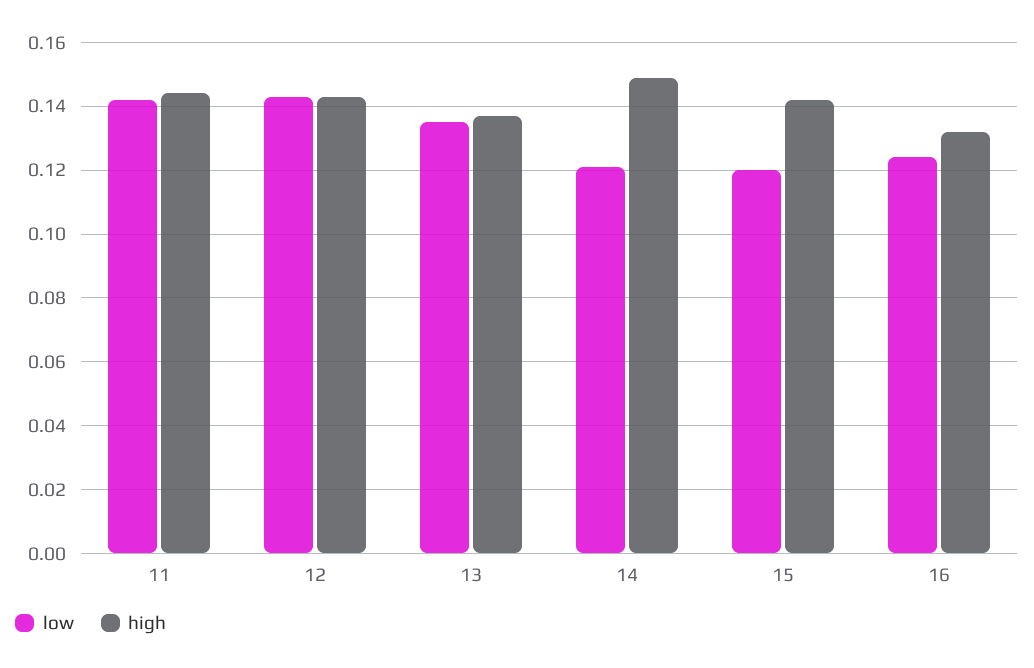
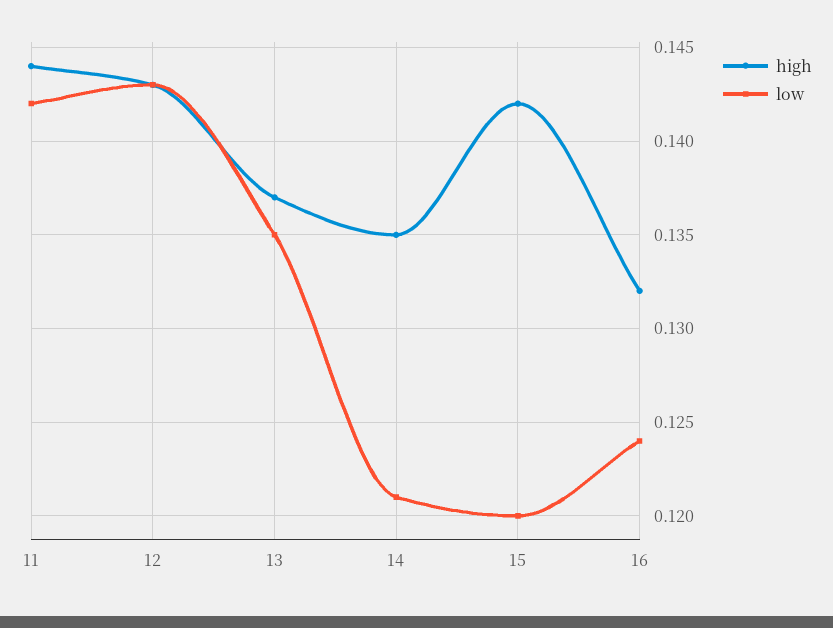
high, 14: 0.15 -> 0.135

